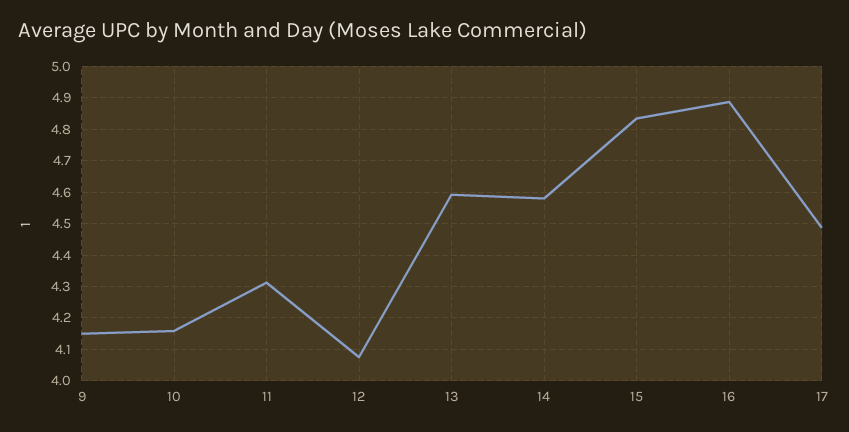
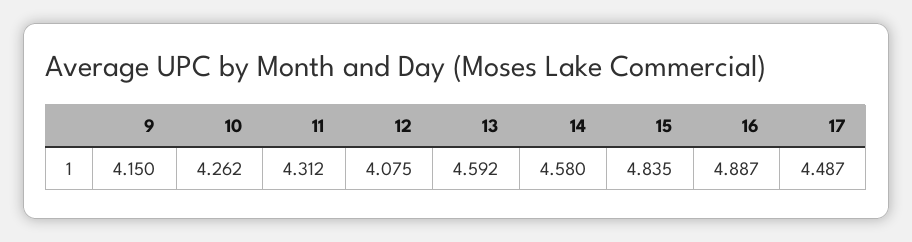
10: 4.16 -> 4.262

